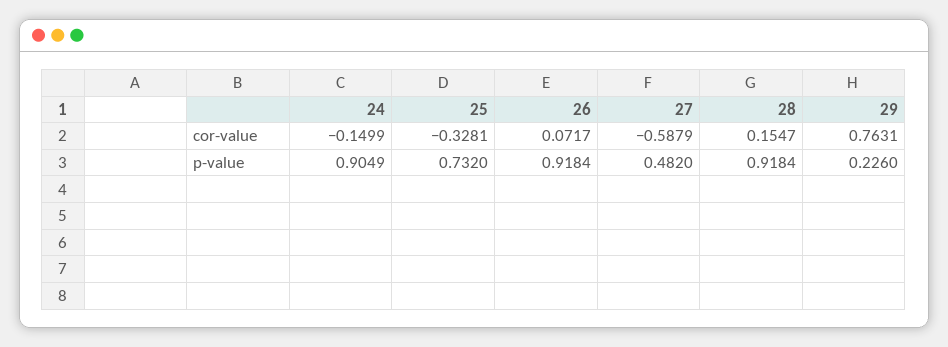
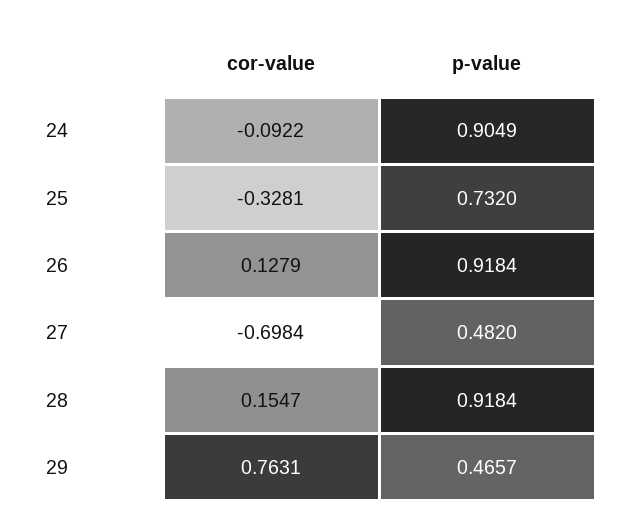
24, cor-value: -0.1499 -> -0.0922
26, cor-value: 0.0717 -> 0.1279
27, cor-value: -0.5879 -> -0.6984
29, p-value: 0.226 -> 0.4657

